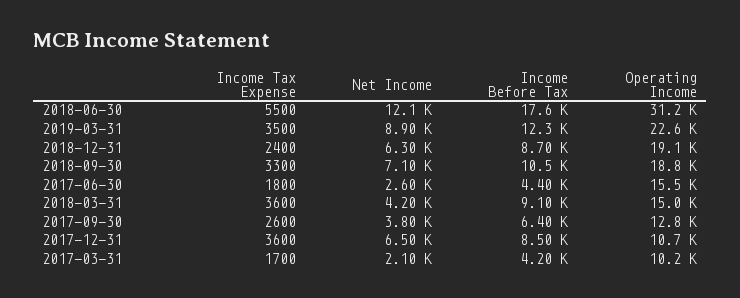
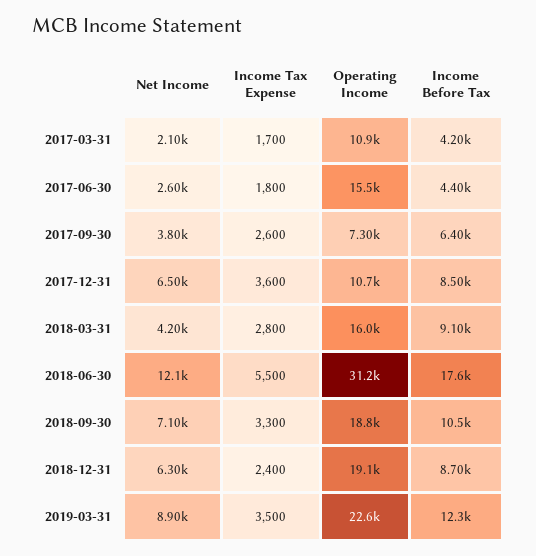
Income Tax Expense, 2018-03-31: 3600 -> 2800
Operating Income, 2018-03-31: 15000 -> 16000
Operating Income, 2017-09-30: 12800 -> 7300
Operating Income, 2017-03-31: 10200 -> 10900

